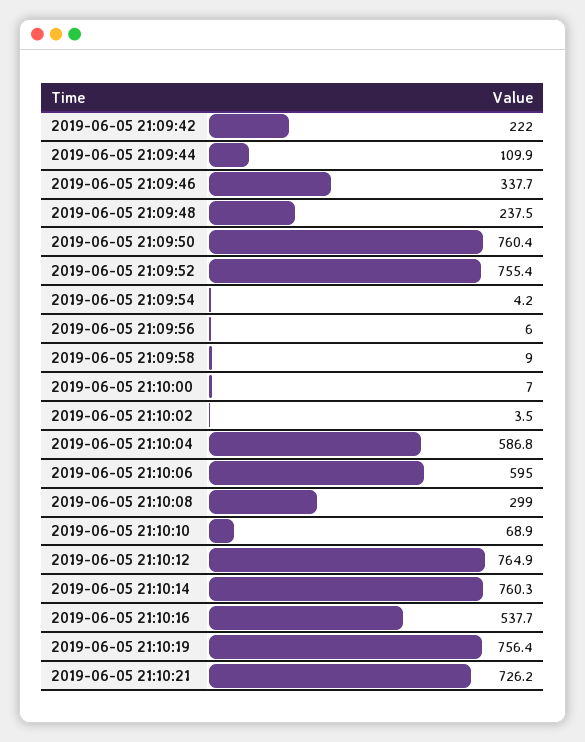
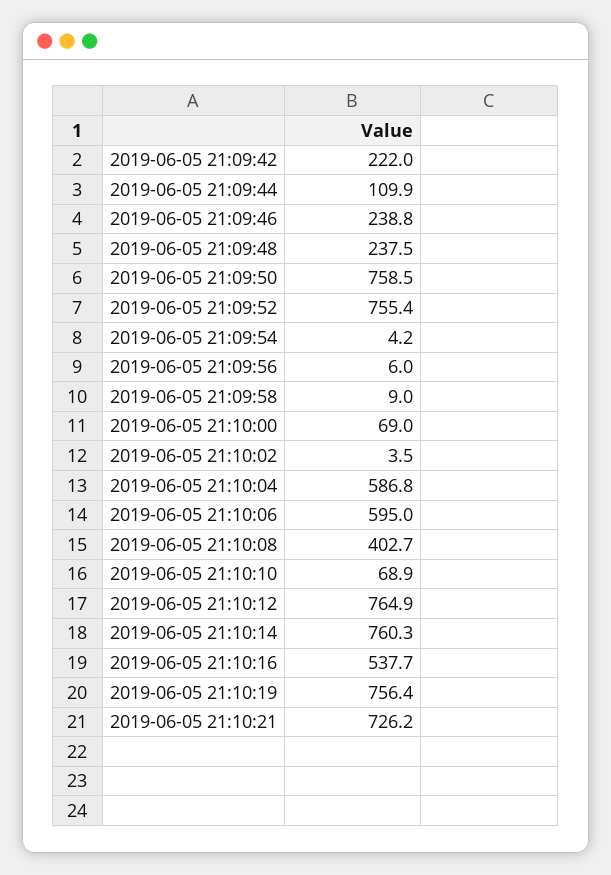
2019-06-05 21:09:46: 337.7 -> 238.8
2019-06-05 21:09:50: 760.4 -> 758.5
2019-06-05 21:10:00: 7 -> 69
2019-06-05 21:10:08: 299 -> 402.7

